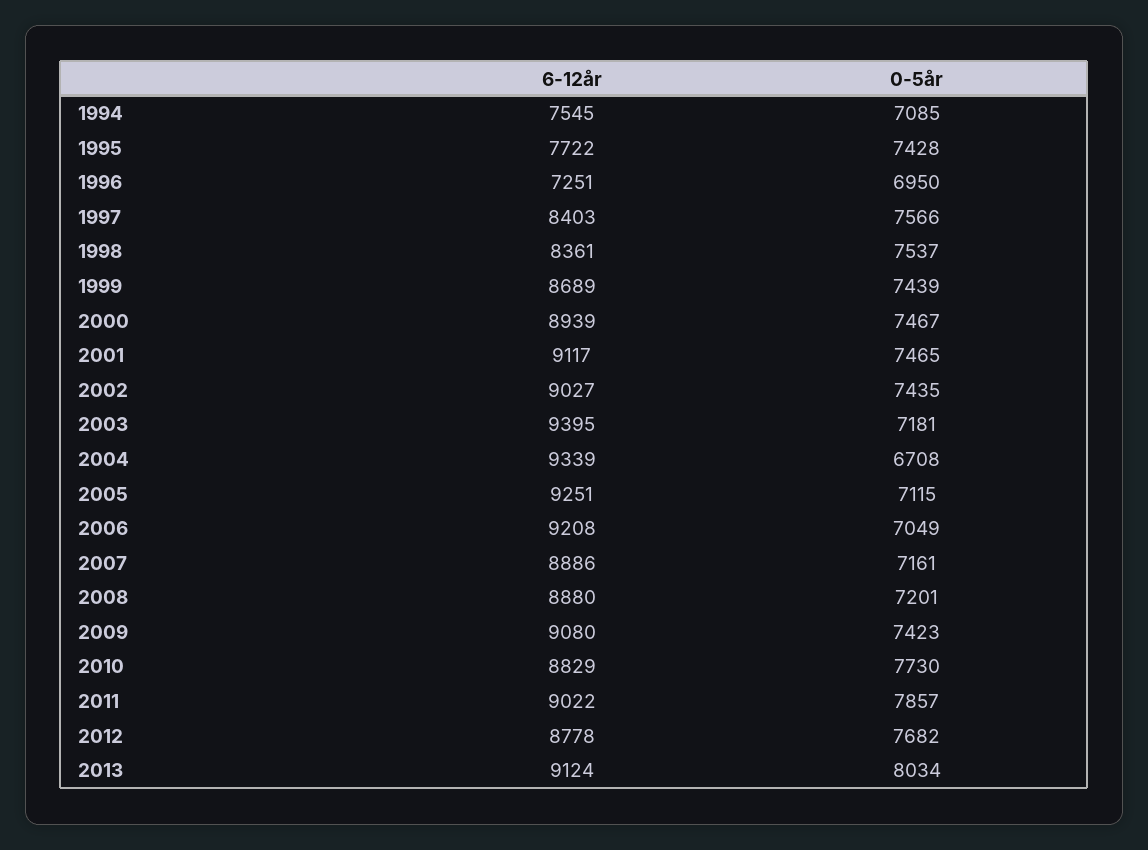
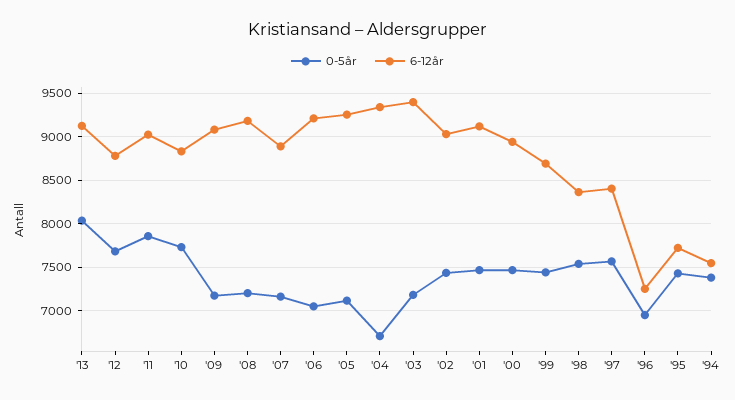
0-5år, 1994: 7085 -> 7400
6-12år, 2008: 8880 -> 9200
0-5år, 2009: 7423 -> 7200

